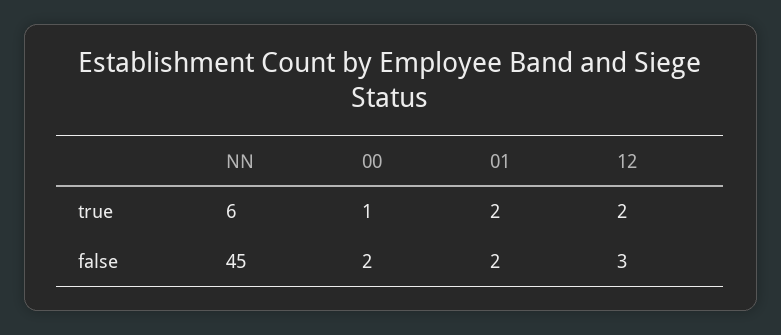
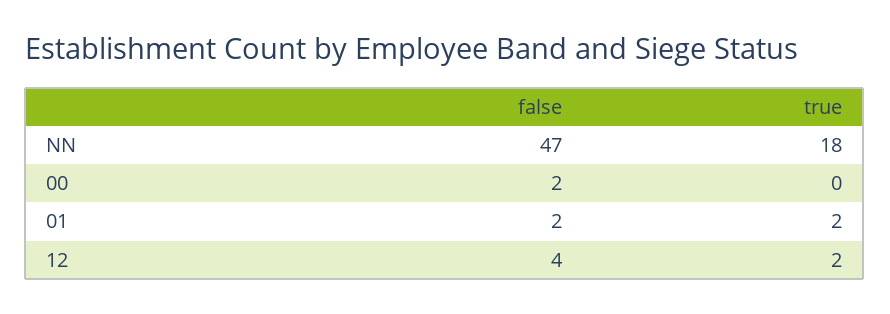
NN, true: 6 -> 18
00, true: 1 -> 0
NN, false: 45 -> 47
12, false: 3 -> 4

